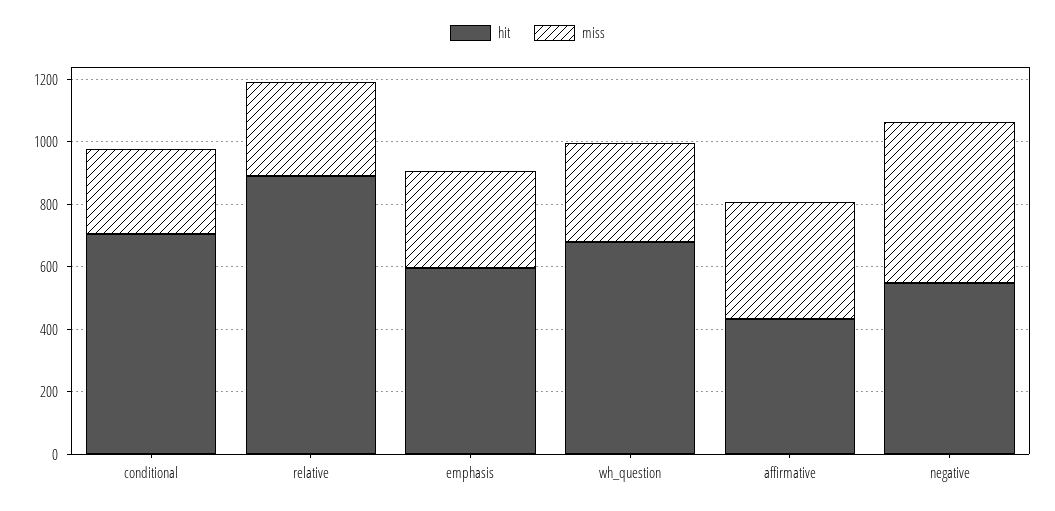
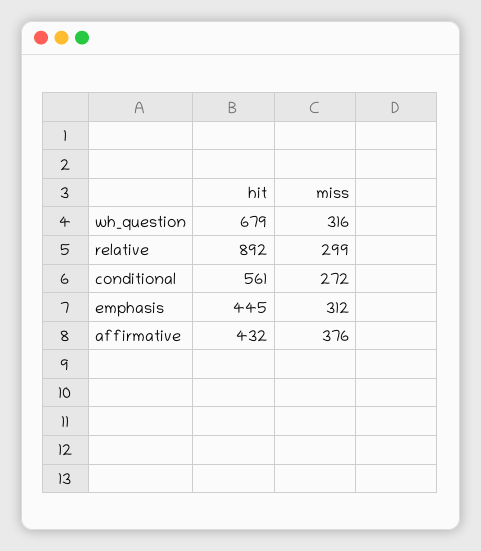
hit, conditional: 700 -> 561
hit, emphasis: 600 -> 445
hit, negative: 550 -> none
miss, negative: 500 -> none

